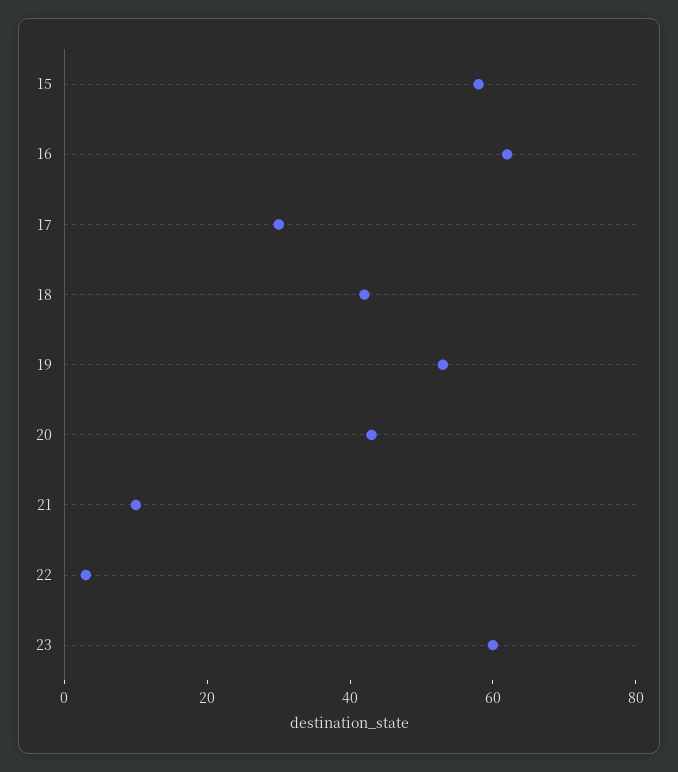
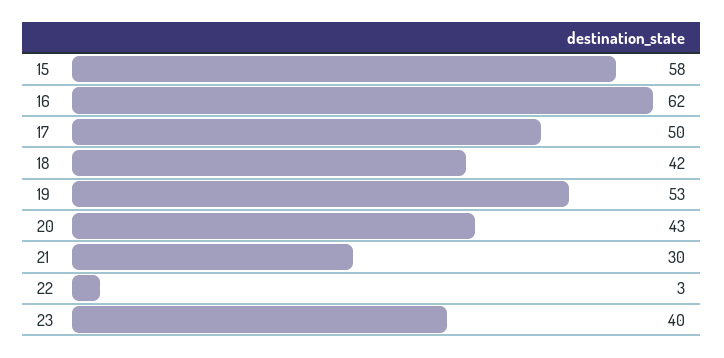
17: 30 -> 50
21: 10 -> 30
23: 60 -> 40

